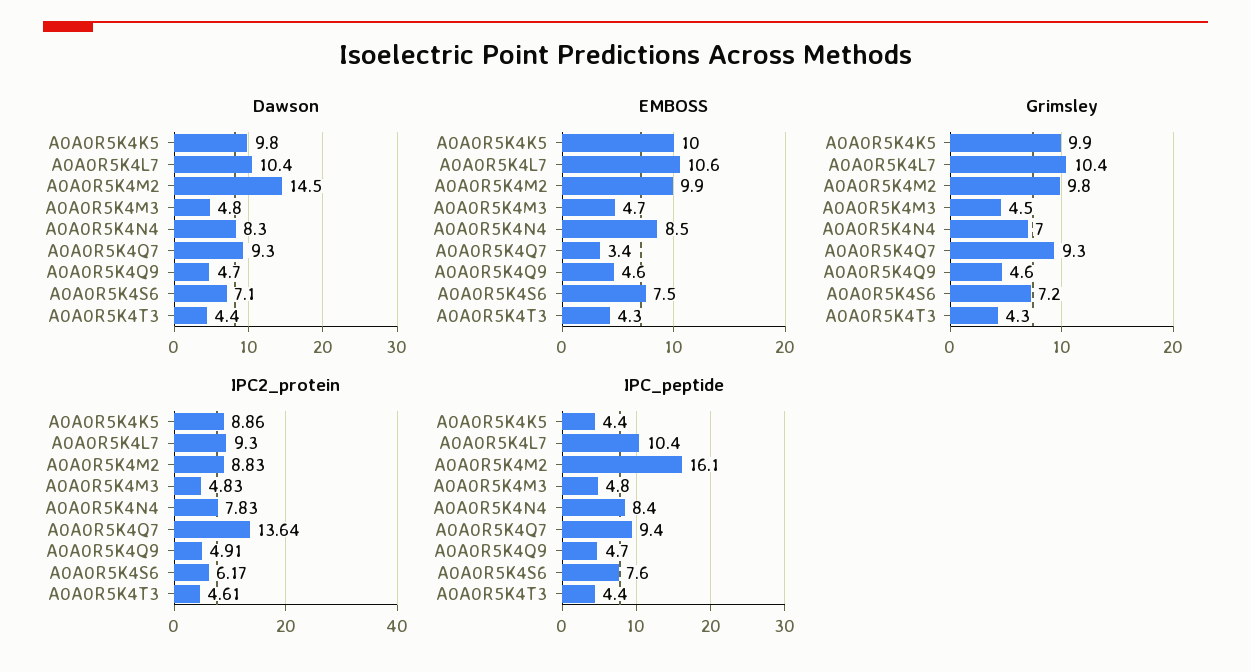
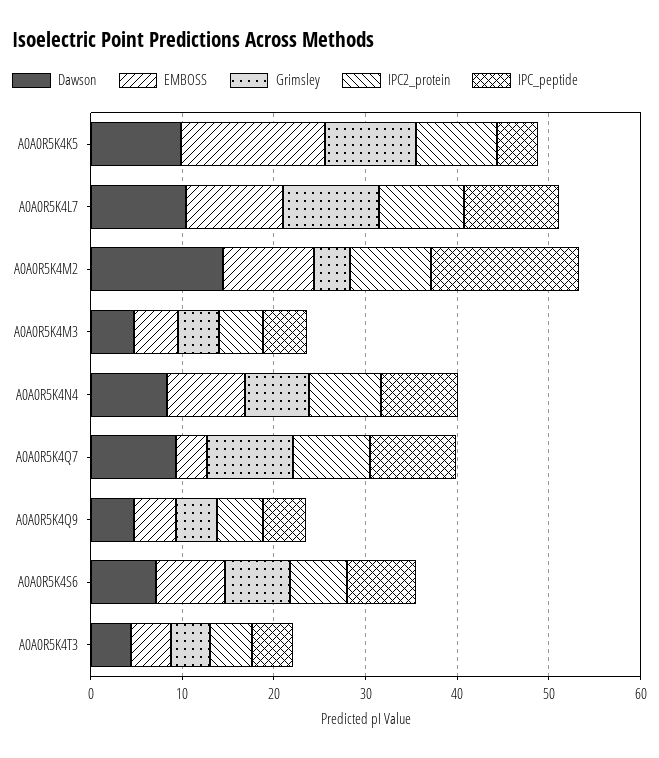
EMBOSS, A0A0R5K4K5: 10 -> 16
Grimsley, A0A0R5K4M2: 9.8 -> 4
IPC2_protein, A0A0R5K4Q7: 13.64 -> 8

